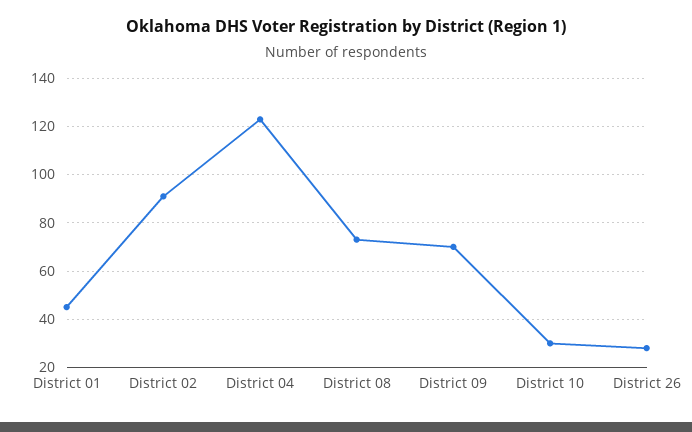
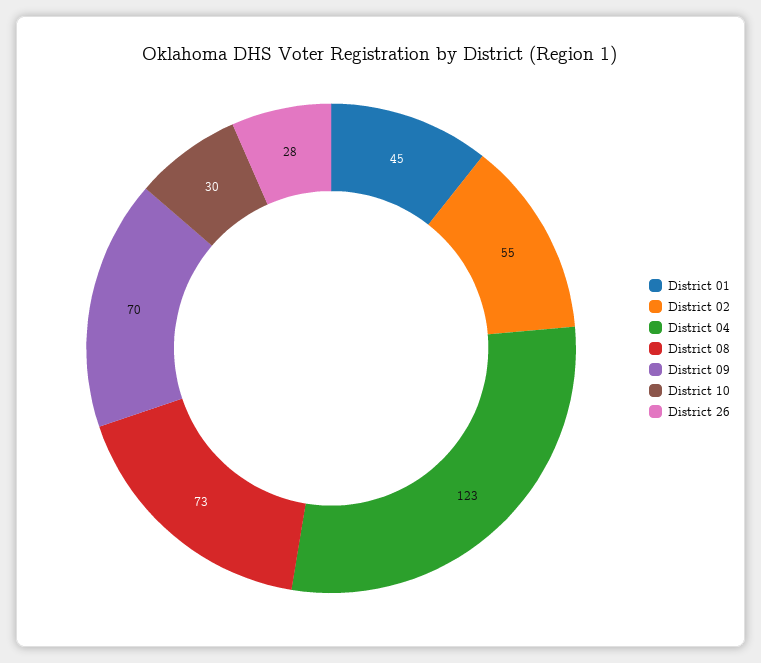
District 02: 90 -> 55

